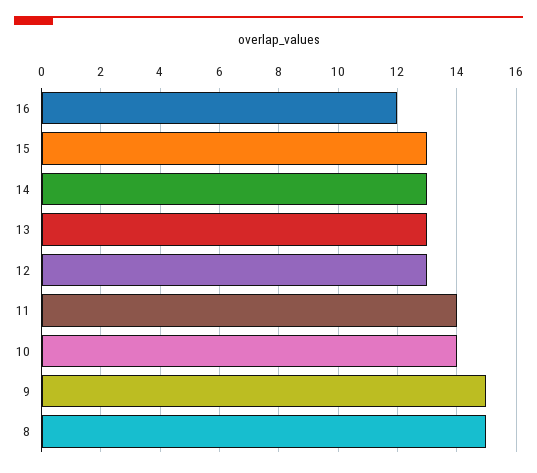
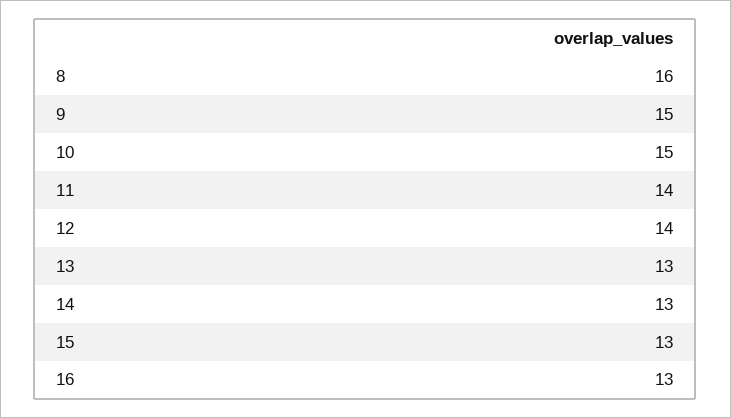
16: 12 -> 13
12: 13 -> 14
10: 14 -> 15
8: 15 -> 16

